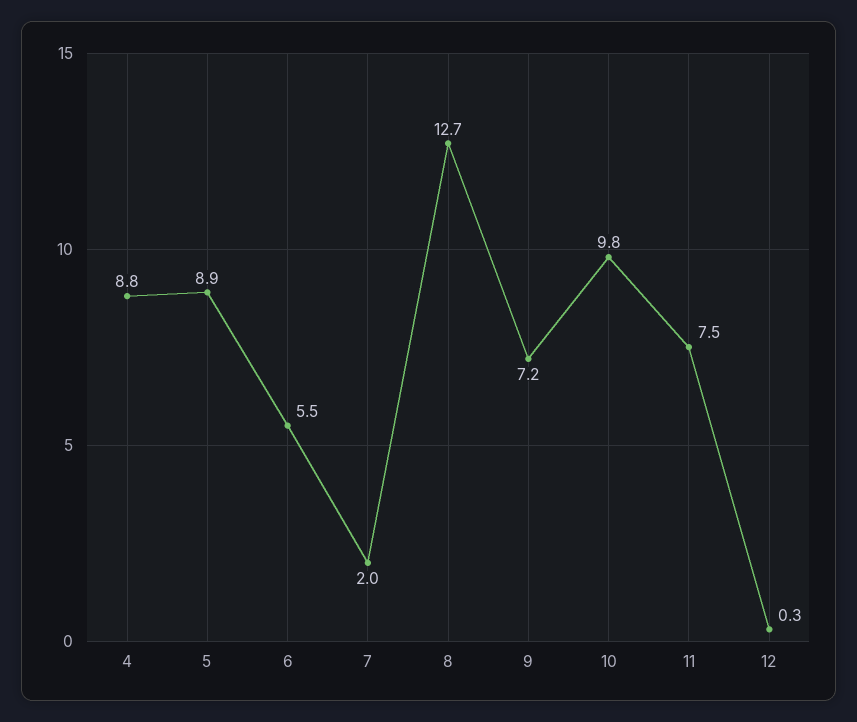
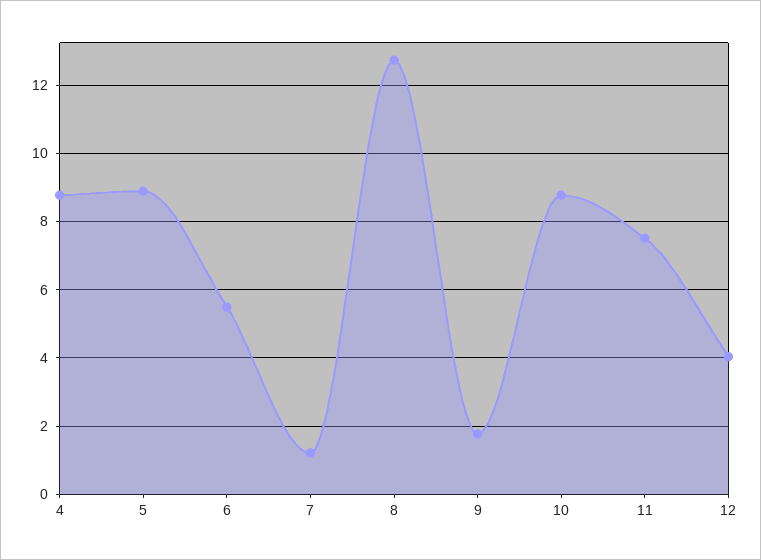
7: 2 -> 1.2
9: 7.2 -> 1.8
10: 9.8 -> 8.8
12: 0.3 -> 4

